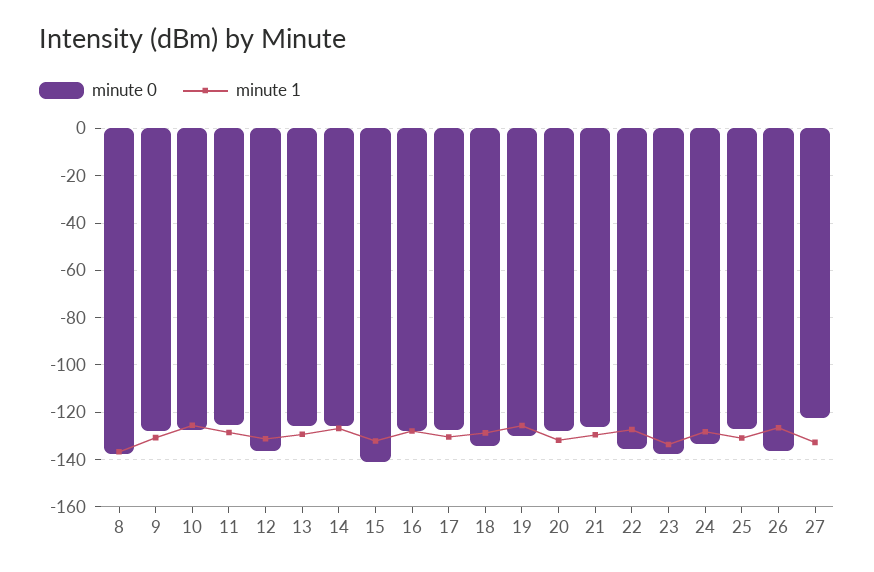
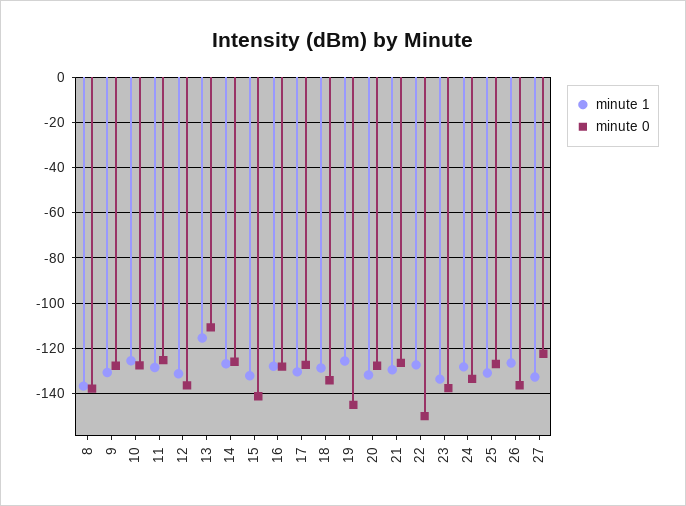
minute 0, 13: -125 -> -110
minute 1, 13: -130 -> -115
minute 0, 19: -130 -> -145
minute 0, 22: -135 -> -150

